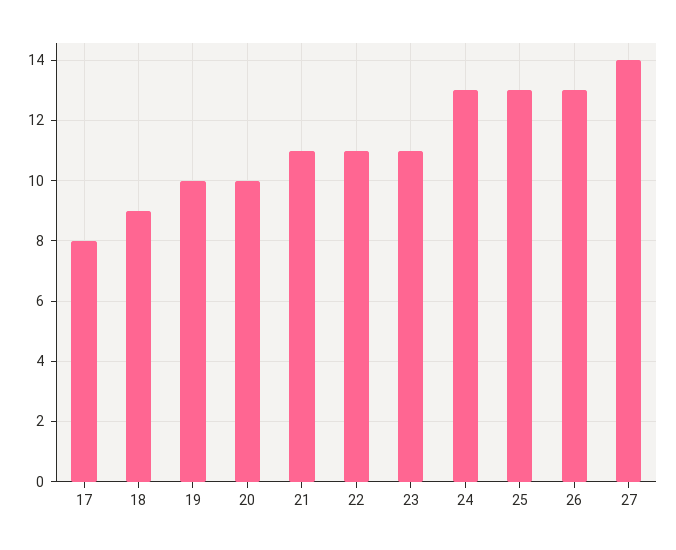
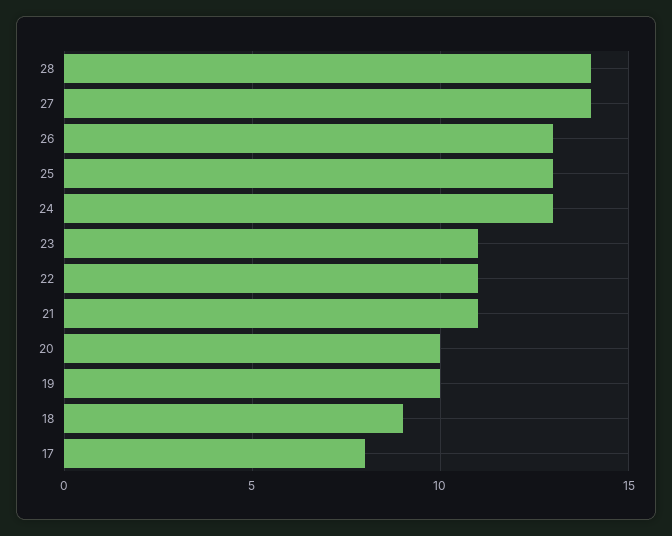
28: none -> 14

